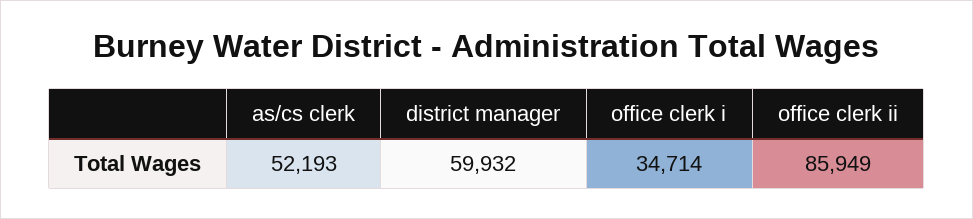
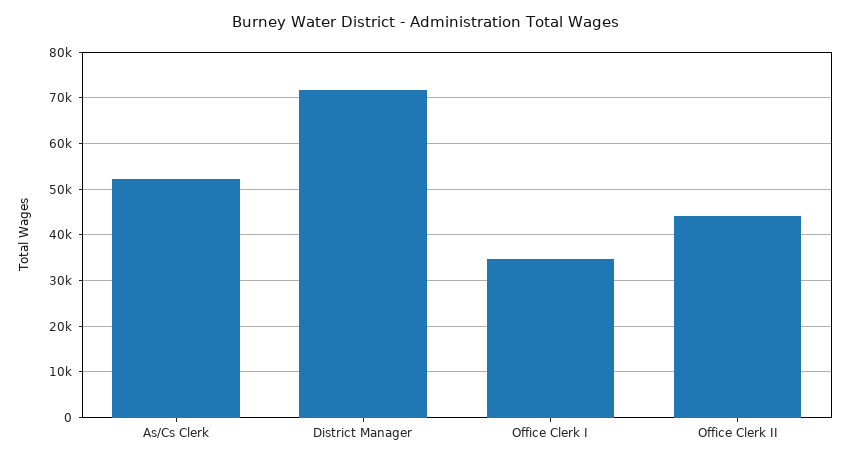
district manager: 59932 -> 72000
office clerk ii: 85949 -> 44000

